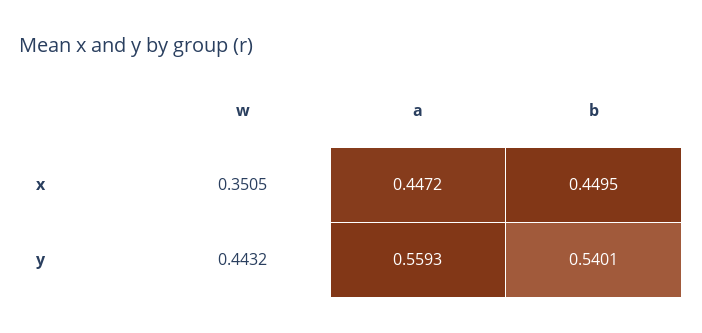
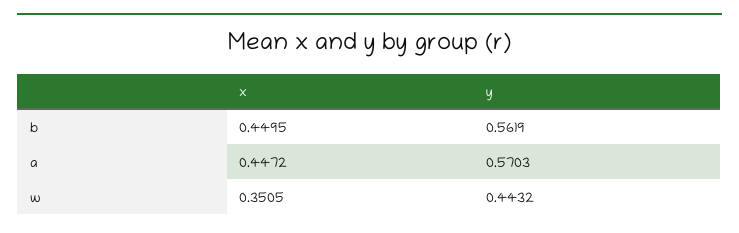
a, y: 0.5593 -> 0.5703
b, y: 0.5401 -> 0.5619

